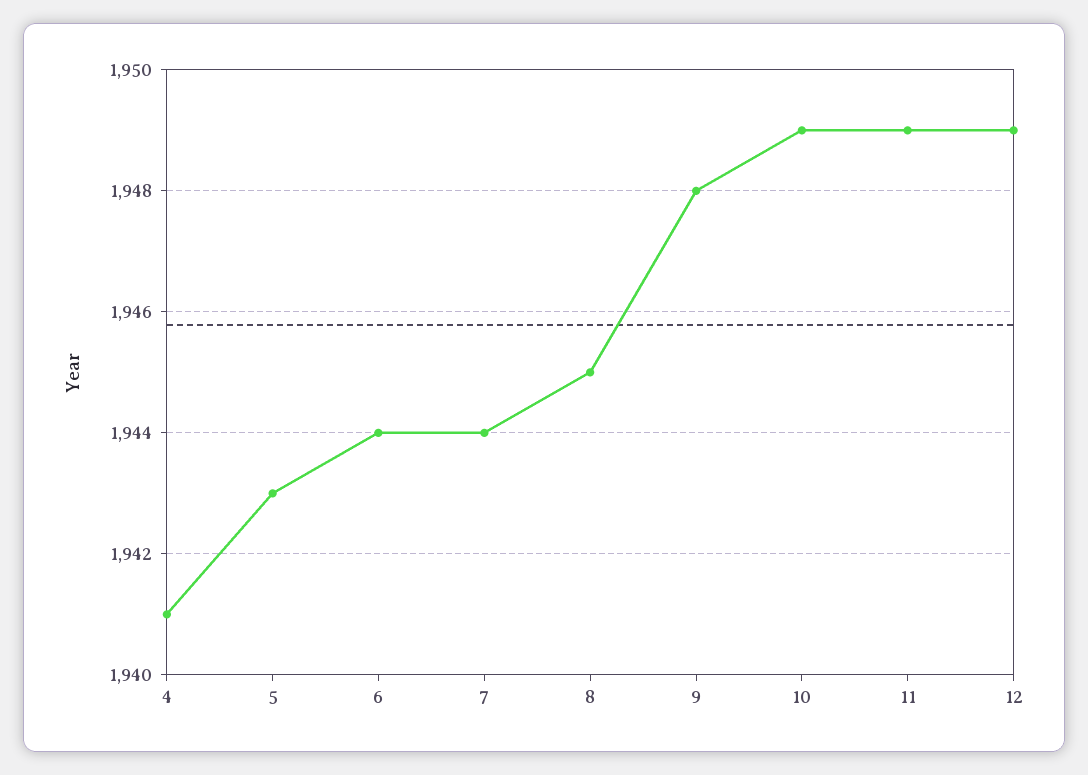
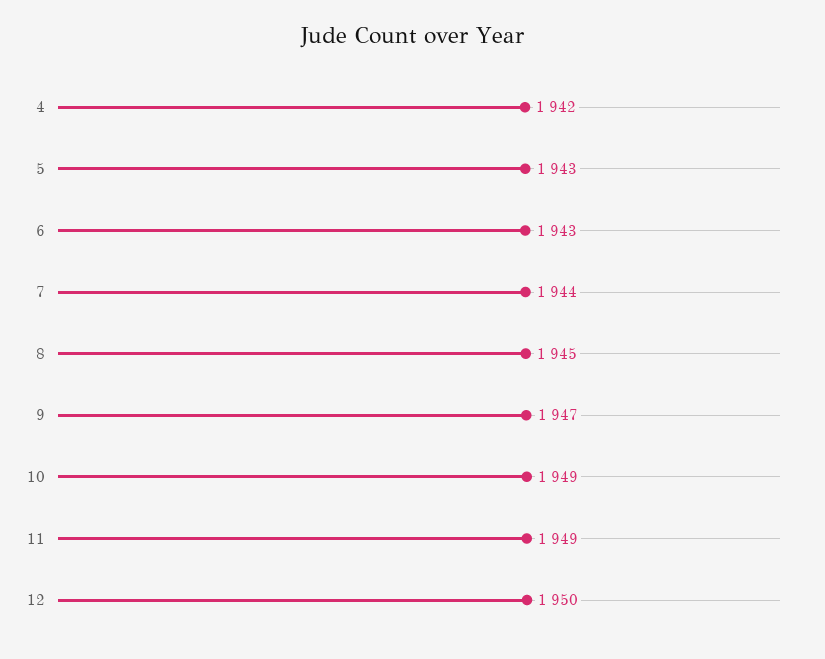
4: 1941 -> 1942
6: 1944 -> 1943
9: 1948 -> 1947
12: 1949 -> 1950

